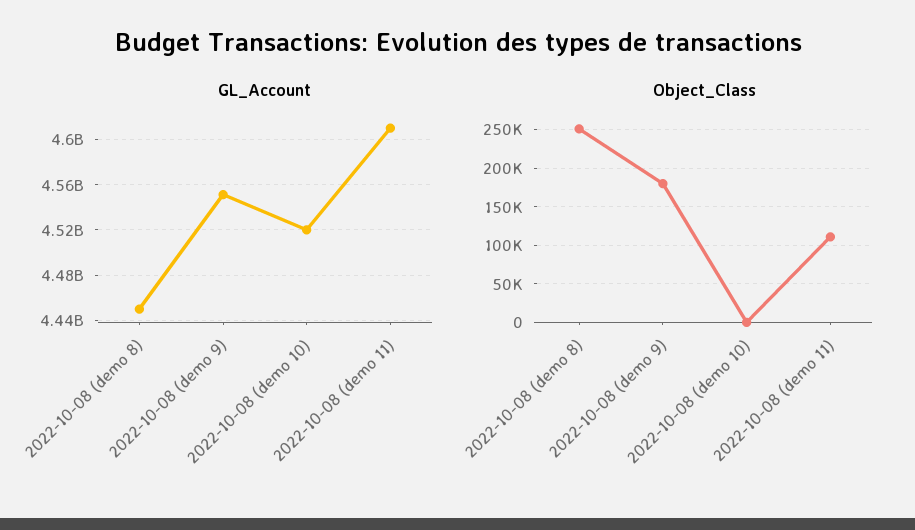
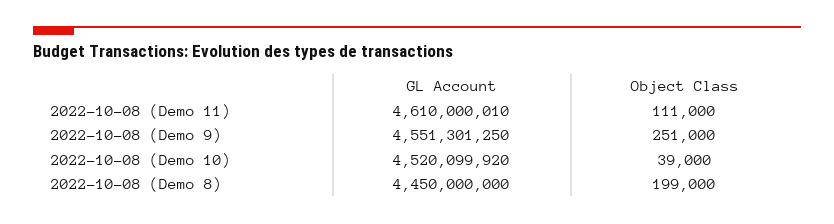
Object_Class, 2022-10-08 (demo 8): 250000 -> 199000
Object_Class, 2022-10-08 (demo 9): 180000 -> 251000
Object_Class, 2022-10-08 (demo 10): 0 -> 39000

